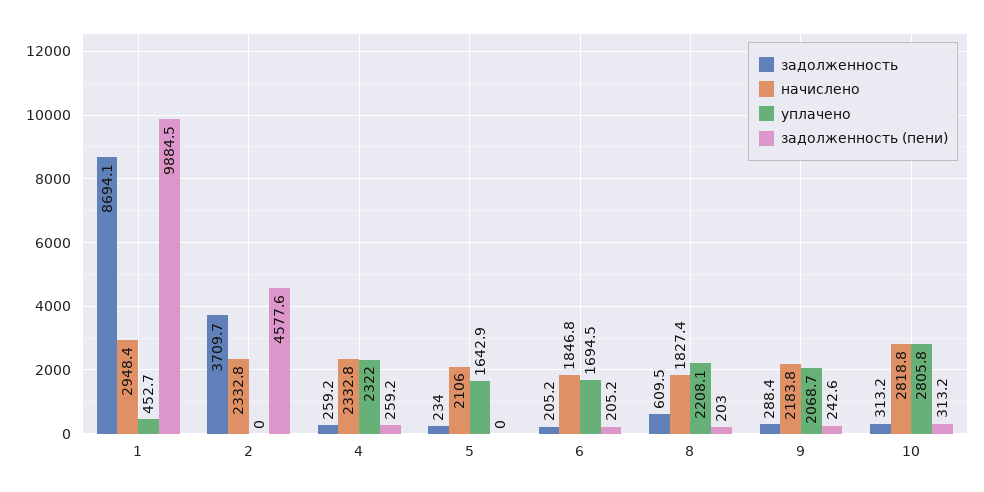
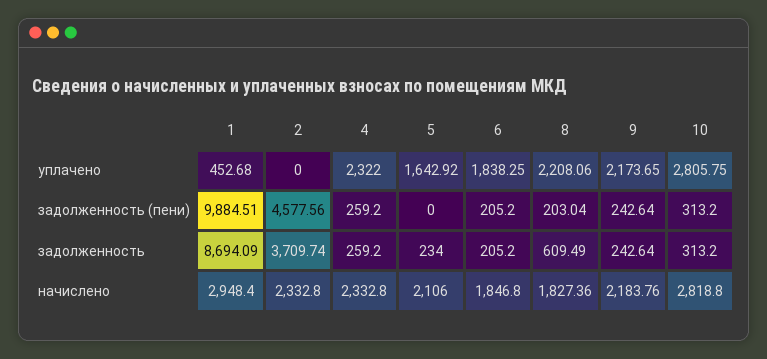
уплачено, 6: 1694.5 -> 1838.25
задолженность, 9: 288.4 -> 242.64
уплачено, 9: 2068.7 -> 2173.65

